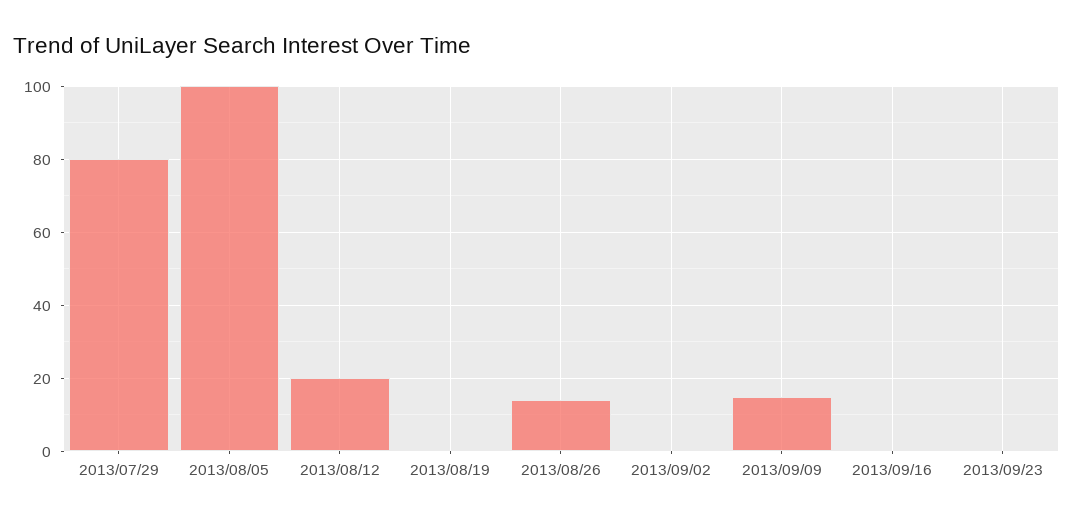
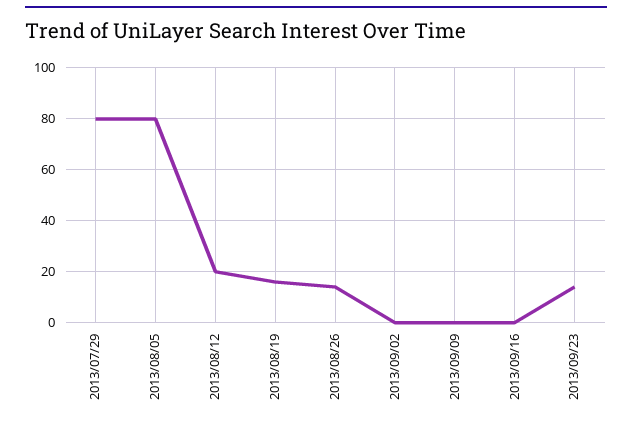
2013/08/05: 100 -> 80
2013/08/19: 0 -> 15
2013/09/09: 15 -> 0
2013/09/23: 0 -> 15

